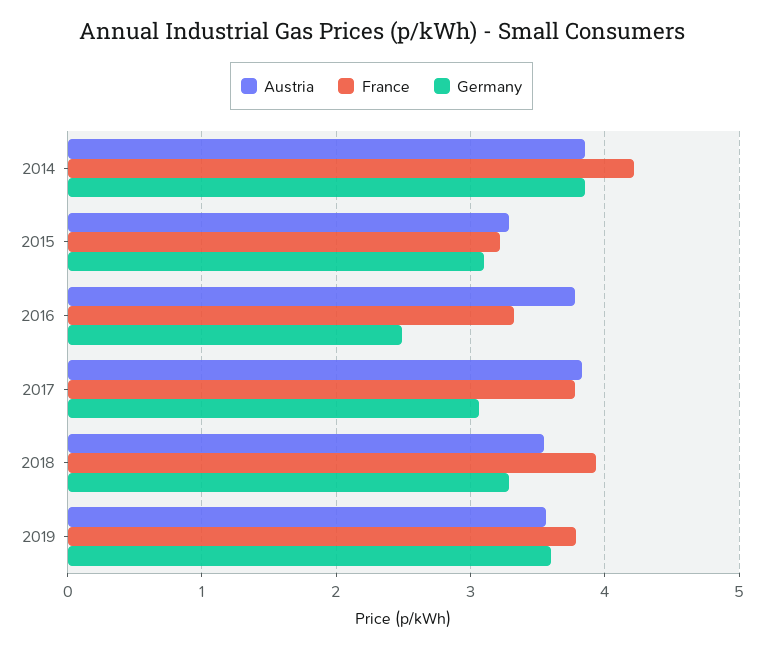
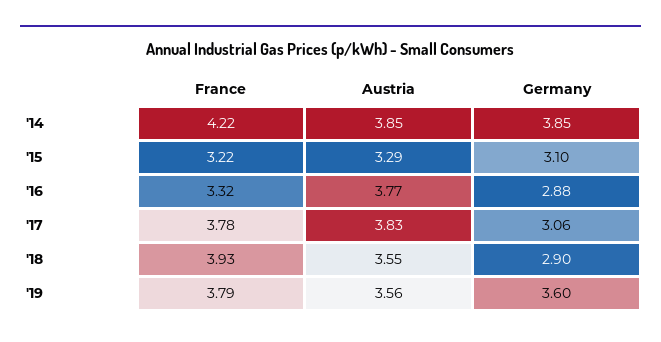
Germany, 2016: 2.5 -> 2.88
Germany, 2018: 3.3 -> 2.9

